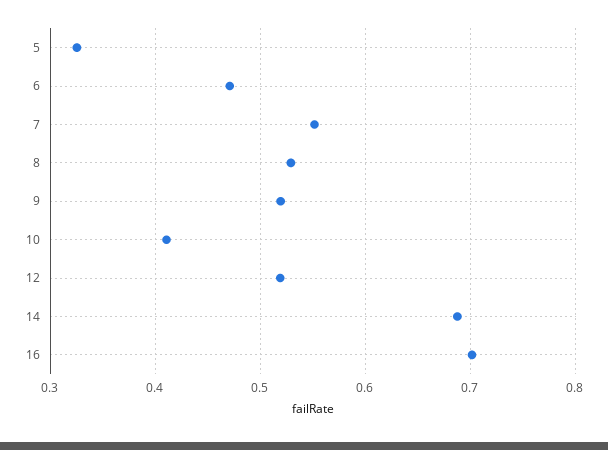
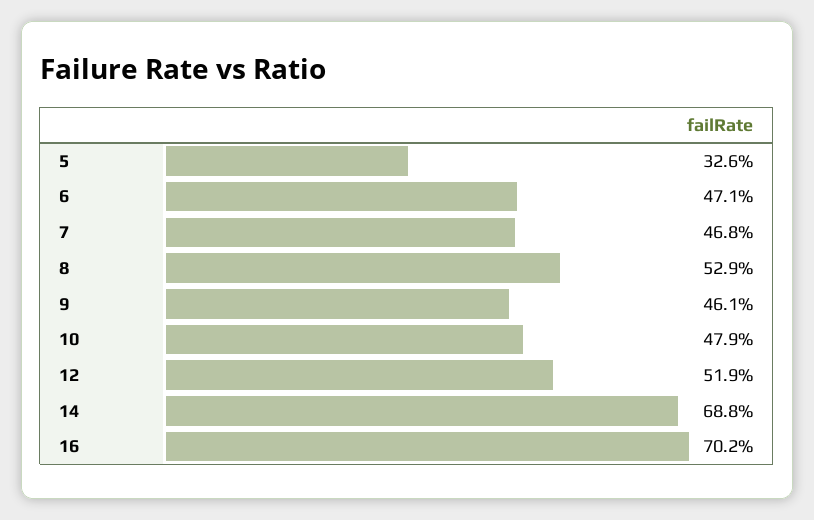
7: 0.55 -> 0.468
9: 0.52 -> 0.461
10: 0.41 -> 0.479

